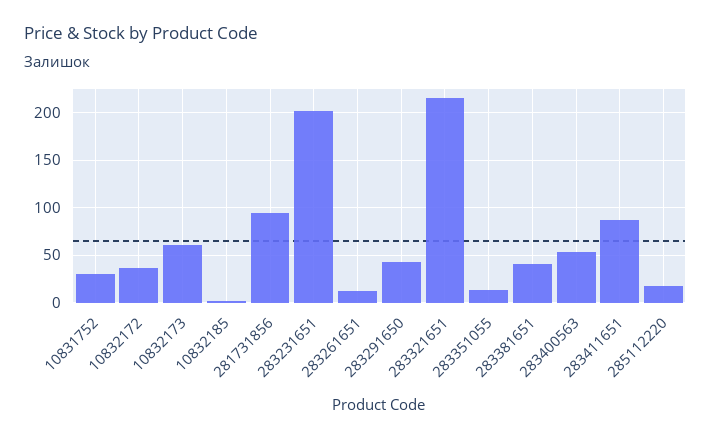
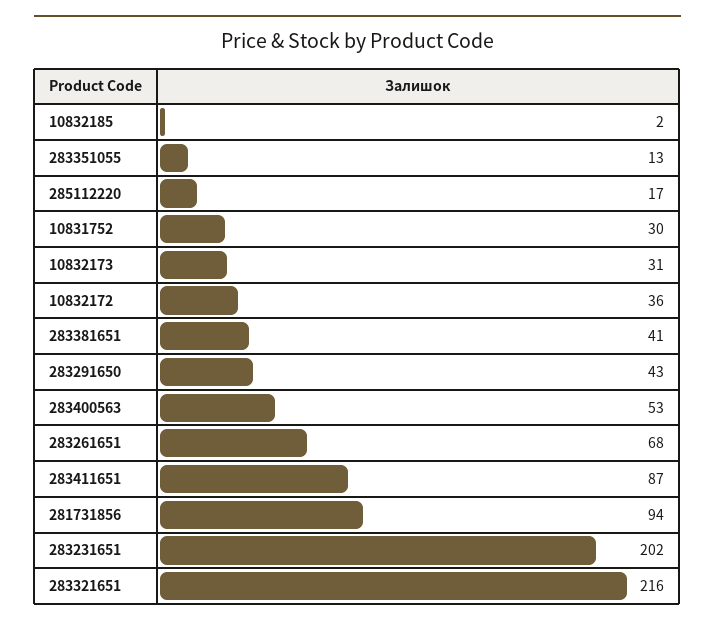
10832173: 60 -> 31
283261651: 10 -> 68

